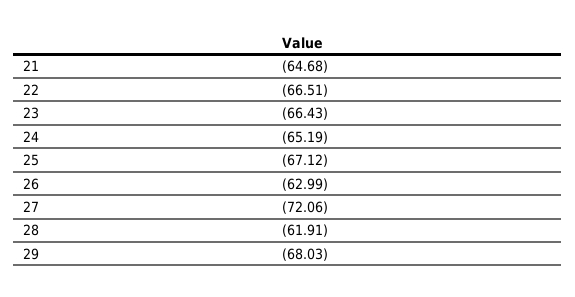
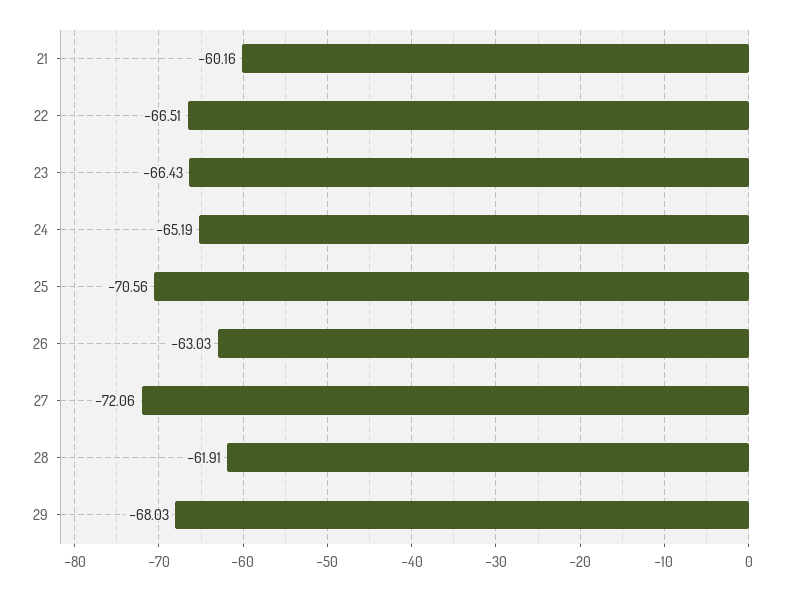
21: -64.68 -> -60.16
25: -67.12 -> -70.56
26: -62.99 -> -63.03

